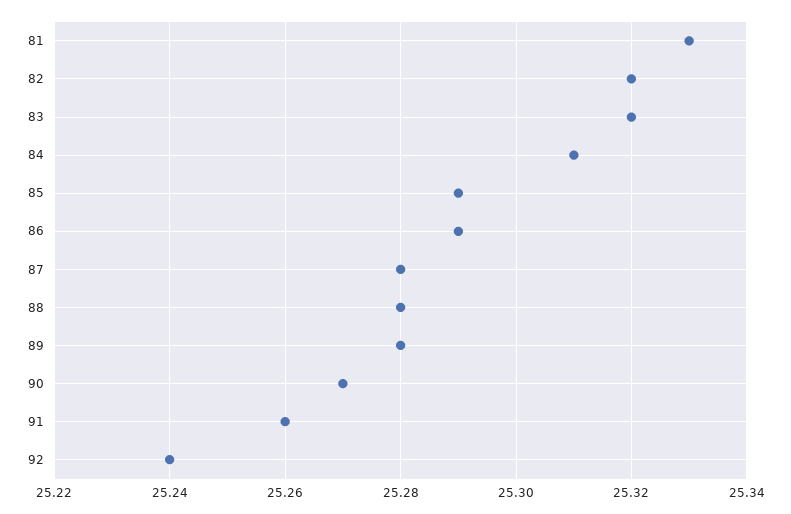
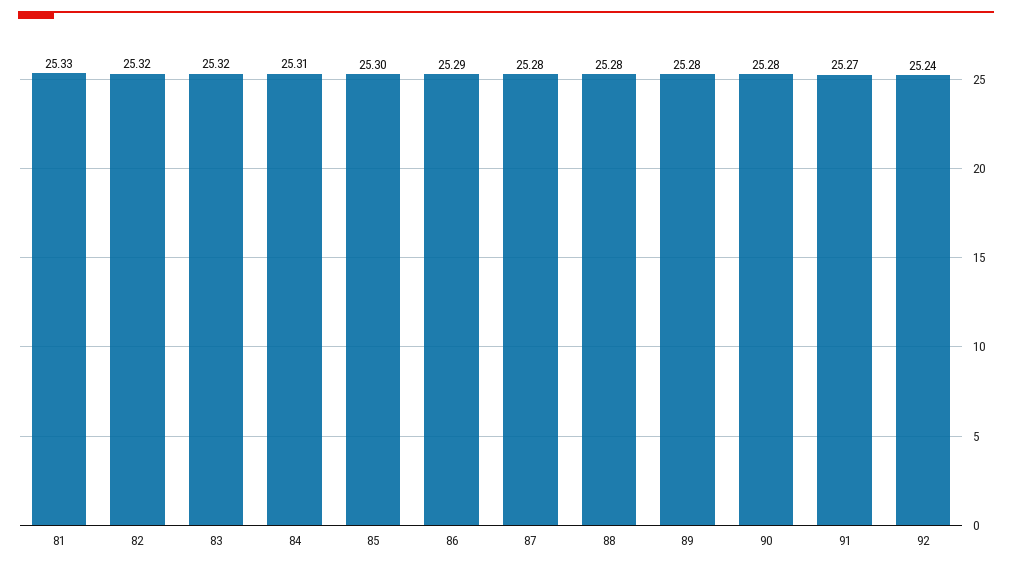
85: 25.29 -> 25.3
90: 25.27 -> 25.28
91: 25.26 -> 25.27

